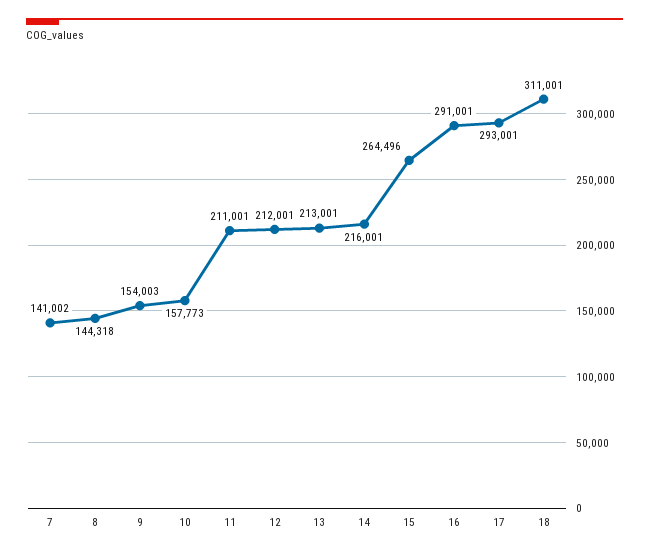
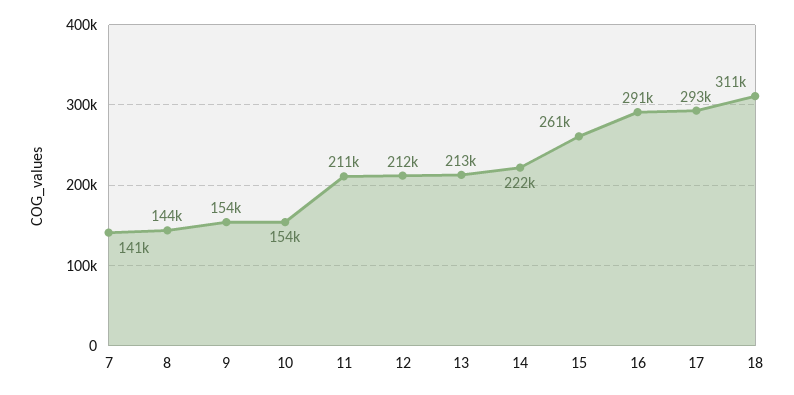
10: 157773 -> 154000
14: 216001 -> 222000
15: 264496 -> 261000

